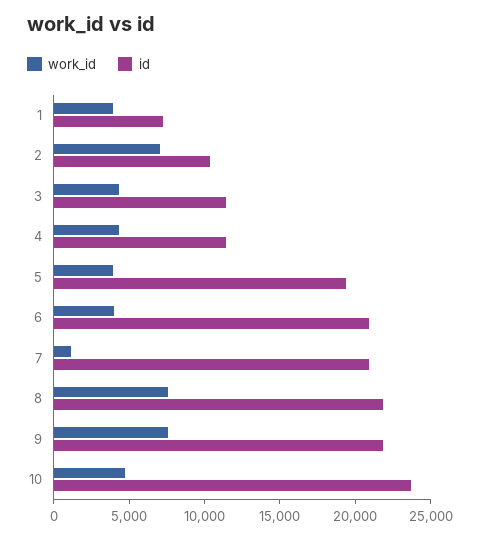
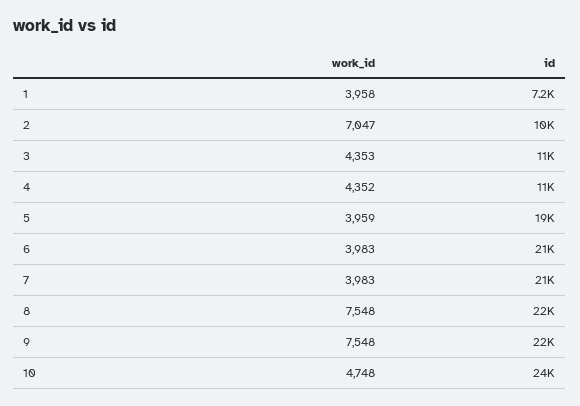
work_id, 7: 1000 -> 3983

